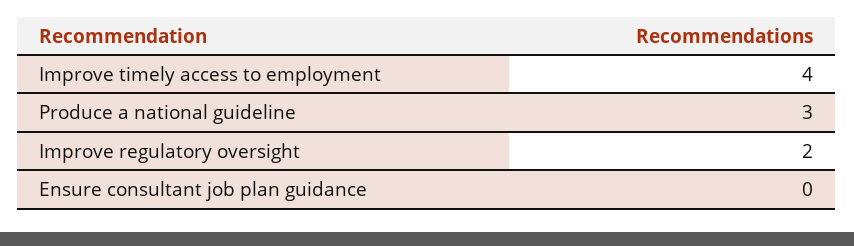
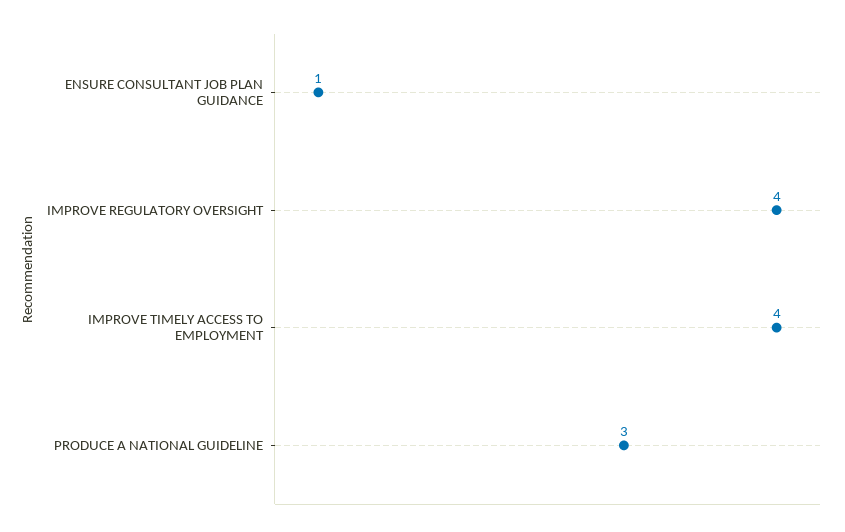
Improve regulatory oversight: 2 -> 4
Ensure consultant job plan guidance: 0 -> 1

